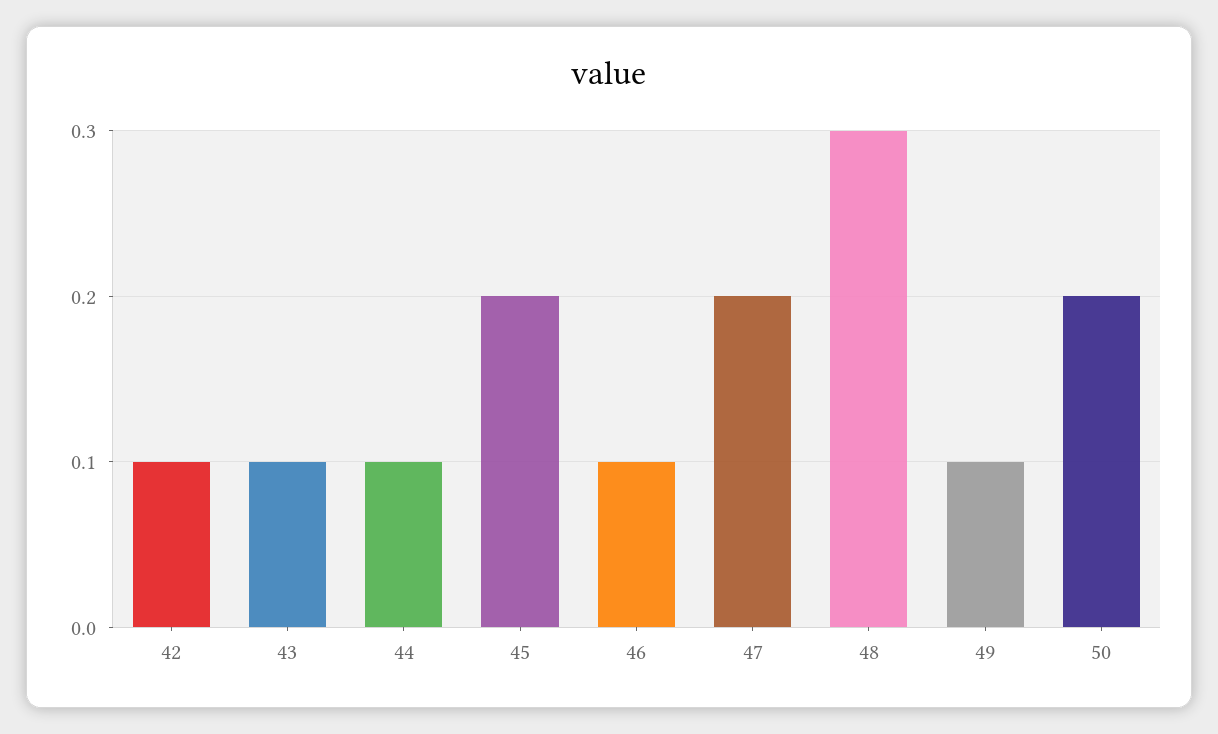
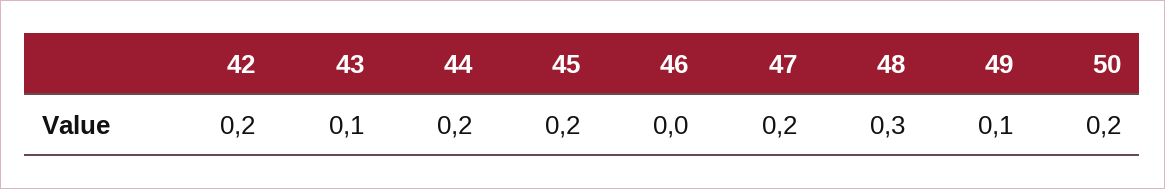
42: 0.1 -> 0.2
44: 0.1 -> 0.2
46: 0.1 -> 0

